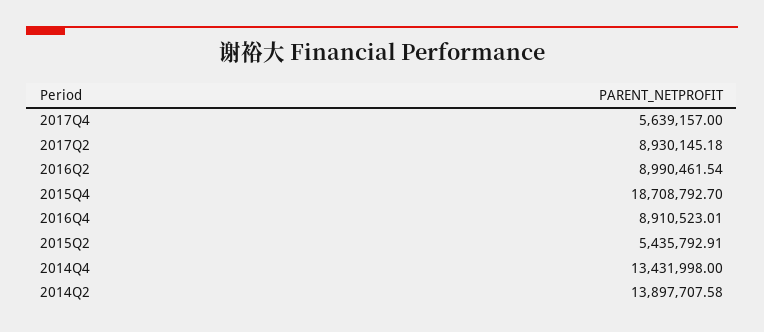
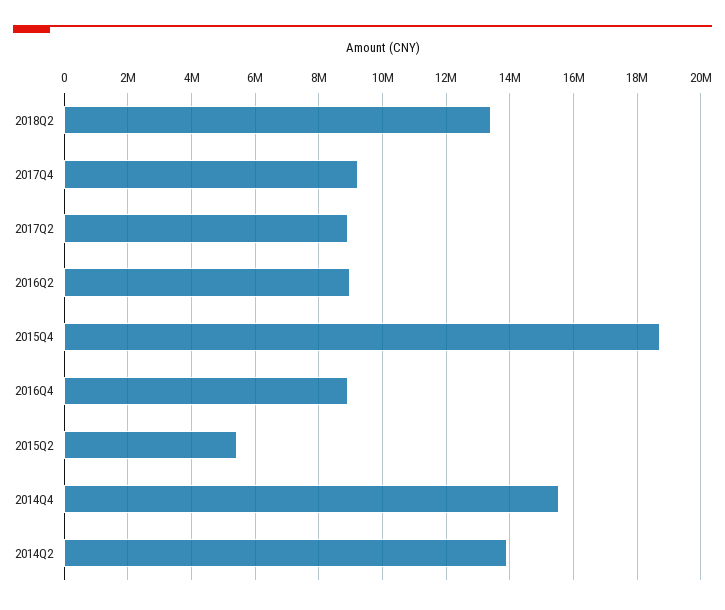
2017Q4: 5639157 -> 9200000
2014Q4: 13431998 -> 15600000
2018Q2: none -> 13400000

